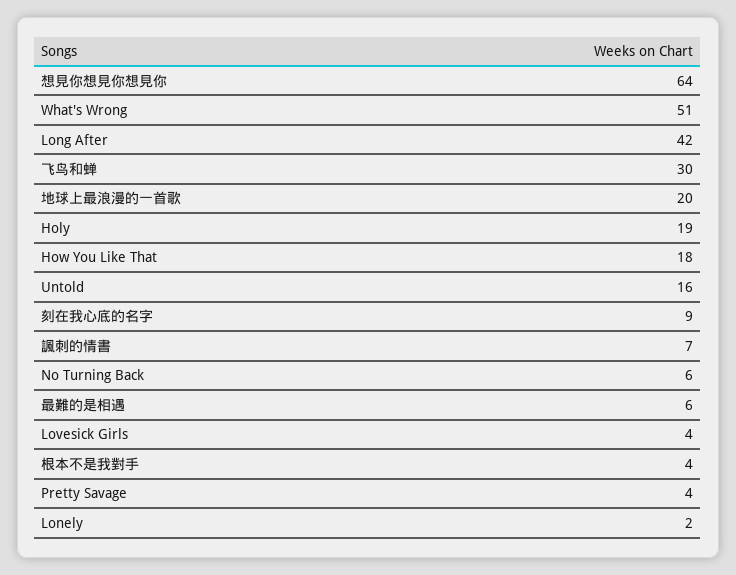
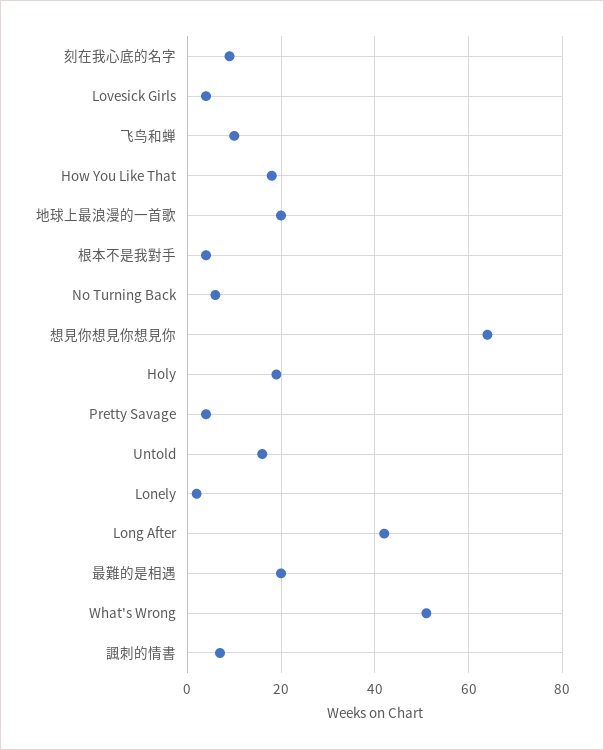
飞鸟和蝉: 30 -> 10
最難的是相遇: 6 -> 20

